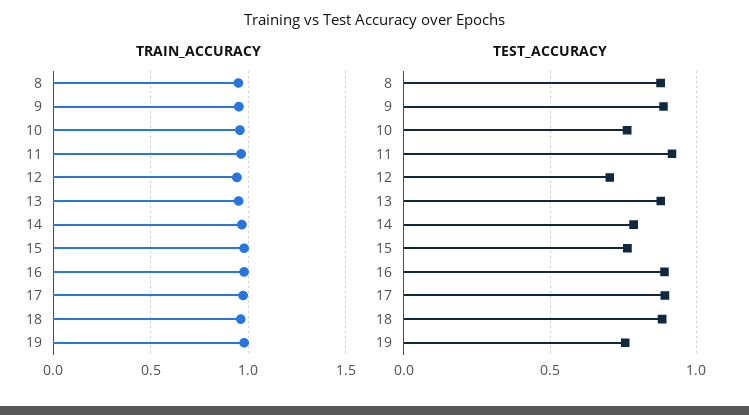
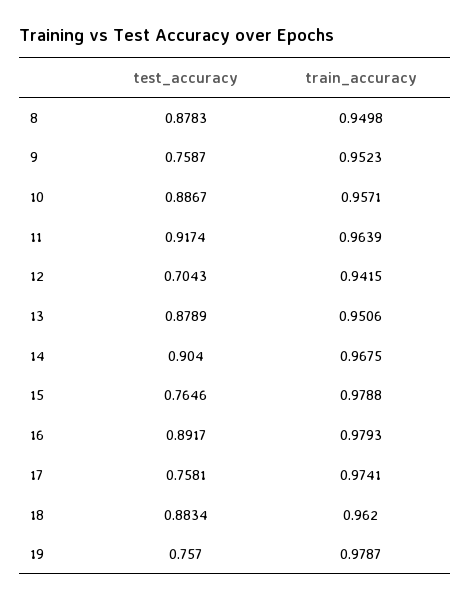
TEST_ACCURACY, 9: 0.9 -> 0.7587
TEST_ACCURACY, 10: 0.75 -> 0.8867
TEST_ACCURACY, 14: 0.8 -> 0.904
TEST_ACCURACY, 17: 0.9 -> 0.7581

